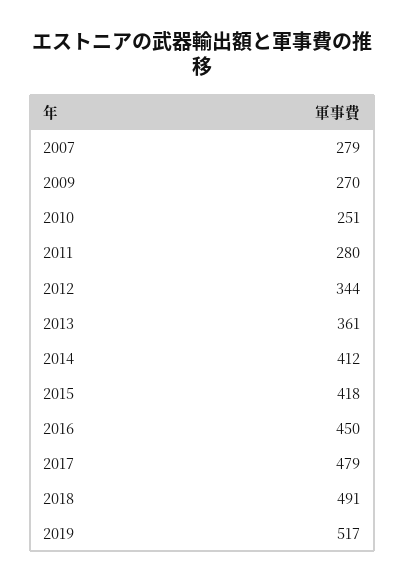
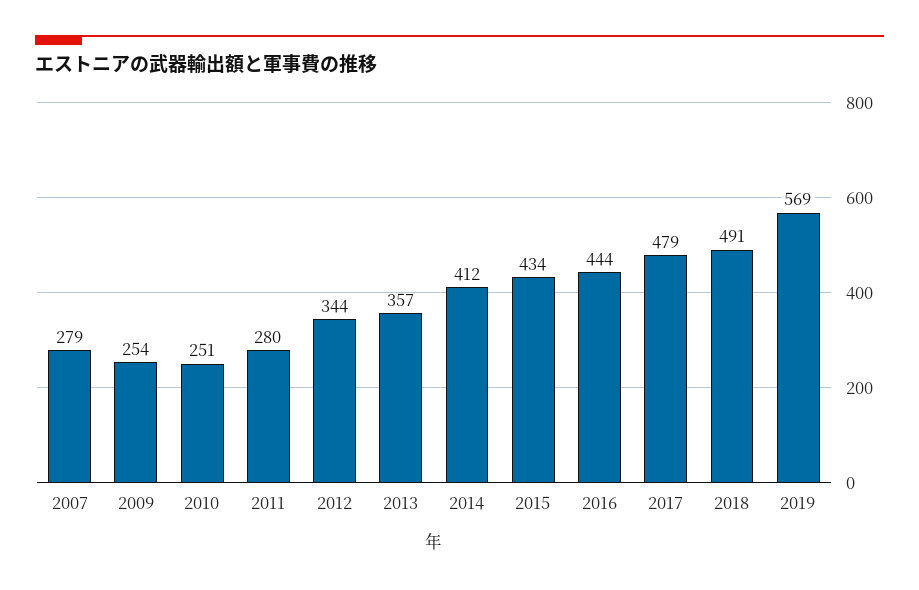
2009: 270 -> 254
2013: 361 -> 357
2015: 418 -> 434
2016: 450 -> 444
2019: 517 -> 569

